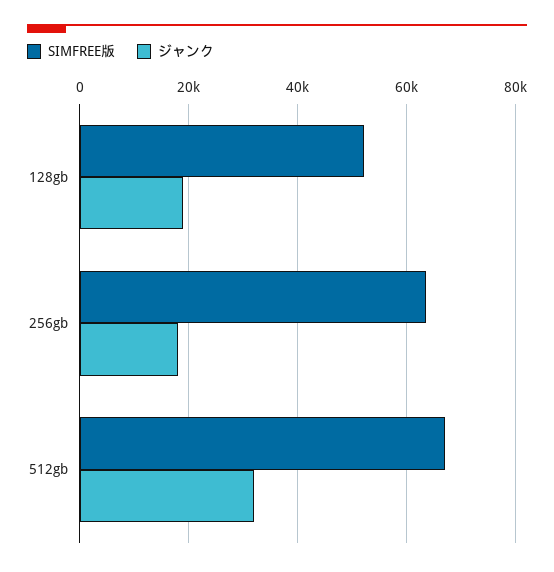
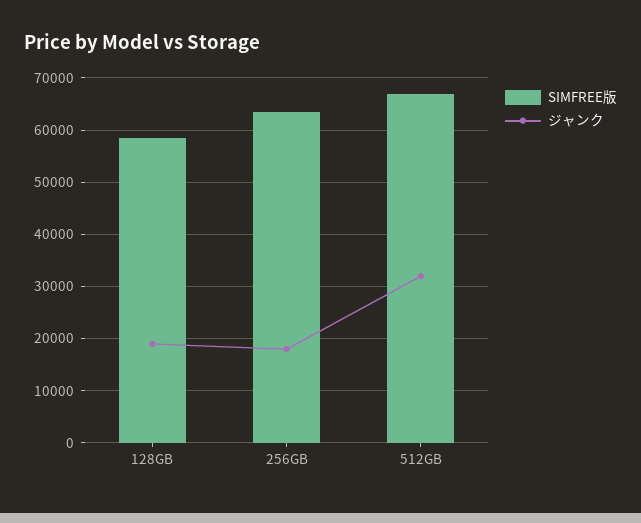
SIMFREE版, 128gb: 52000 -> 58000

